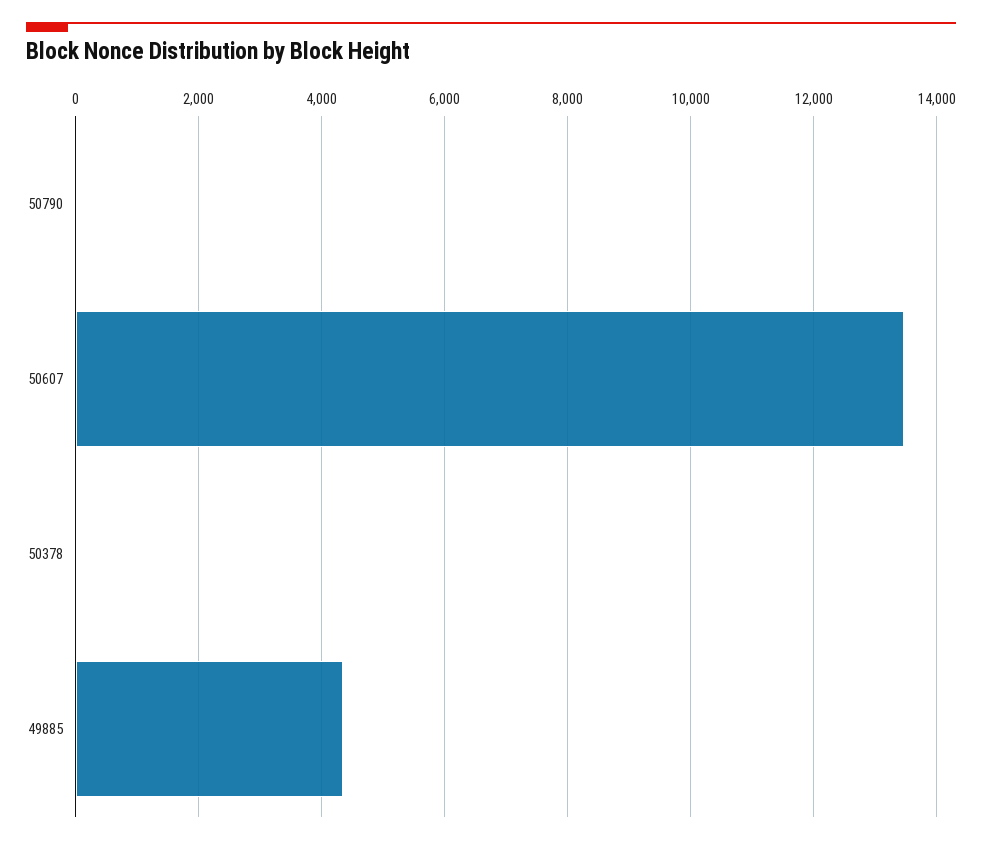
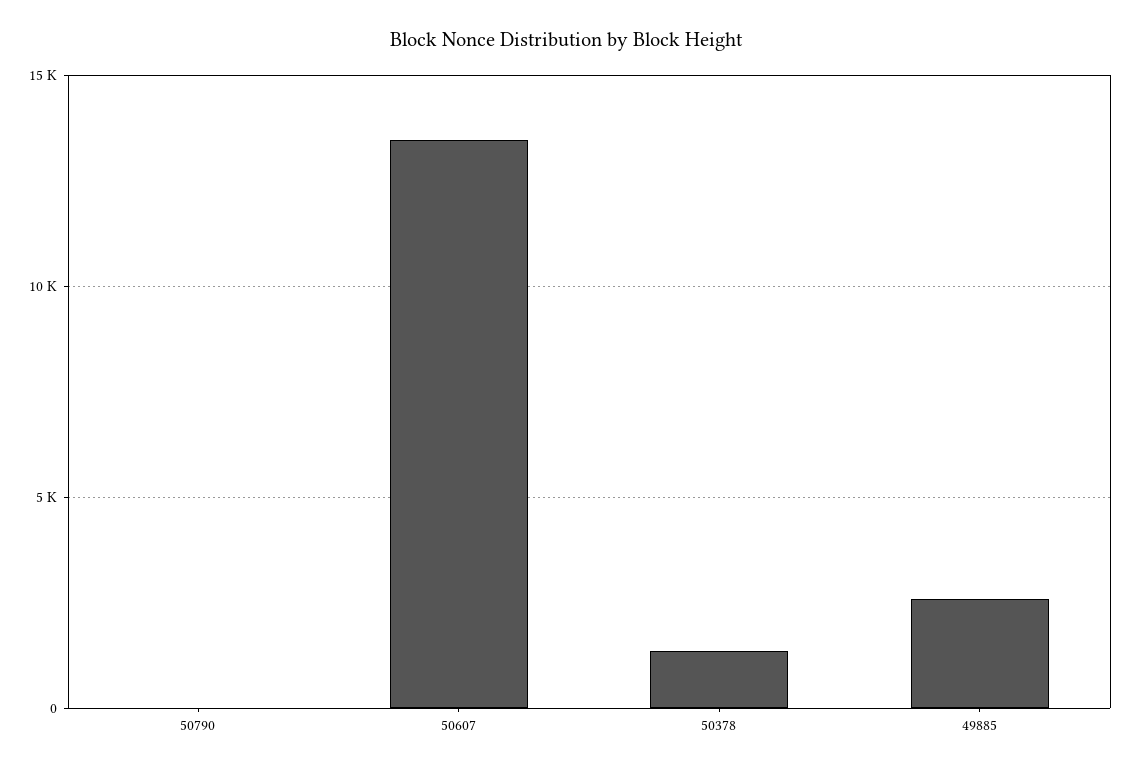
50378: 0 -> 1500
49885: 4400 -> 2500

